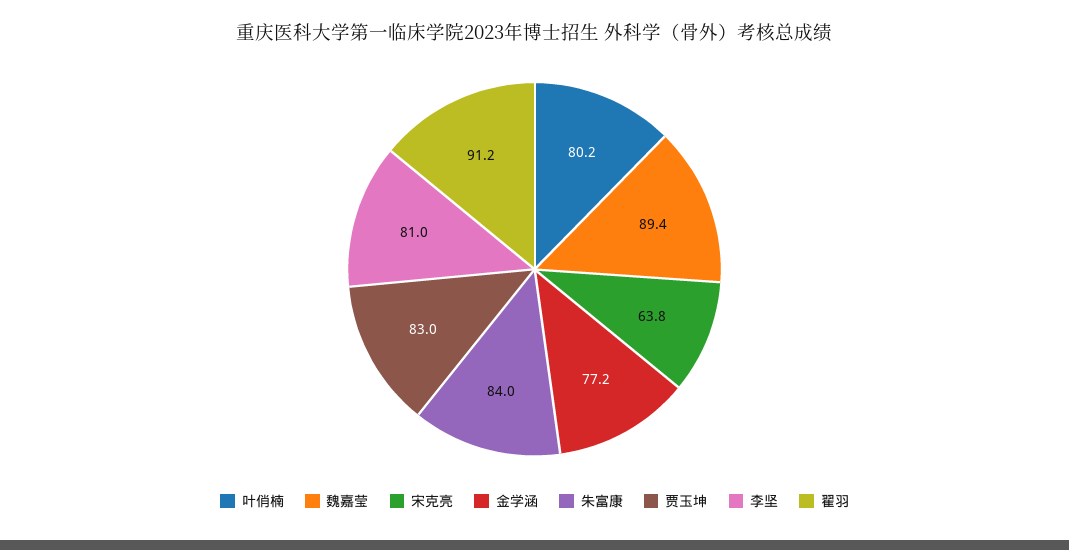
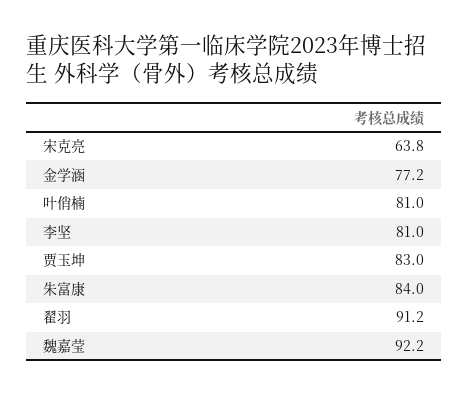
叶俏楠: 80.2 -> 81
魏嘉莹: 89.4 -> 92.2

